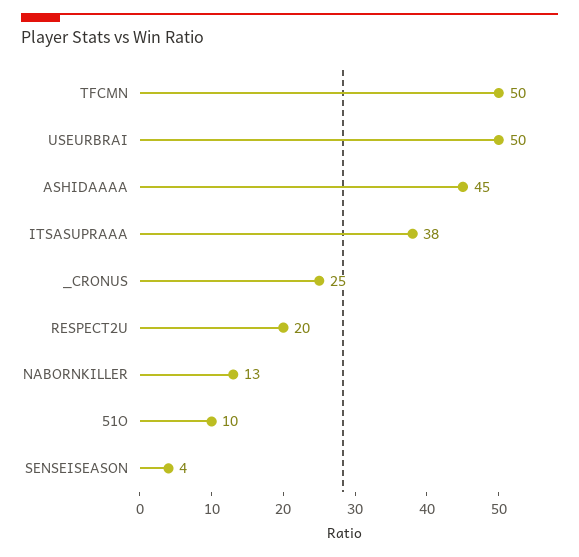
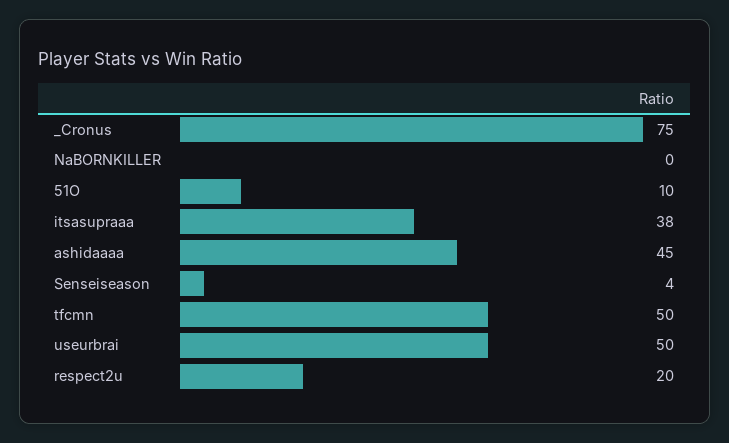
_CRONUS: 25 -> 75
NABORNKILLER: 13 -> 0

